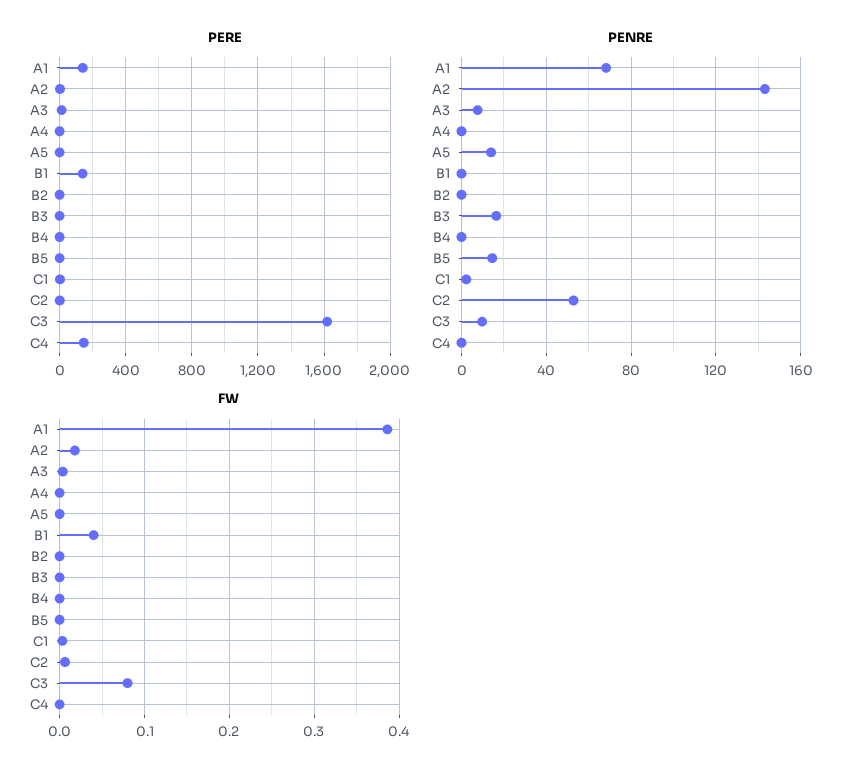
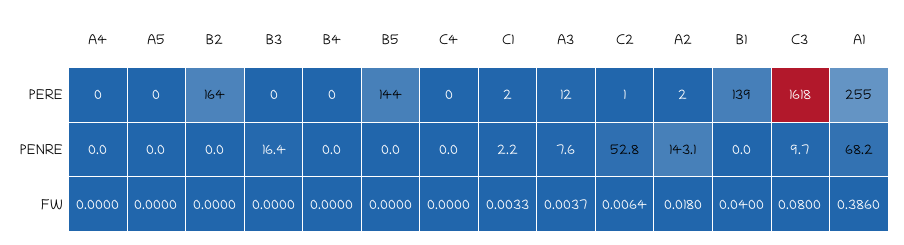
PERE, A1: 150 -> 255
PERE, B2: 0 -> 164
PERE, B5: 0 -> 144
PERE, C4: 150 -> 0
PENRE, A5: 15 -> 0
PENRE, B5: 15 -> 0

